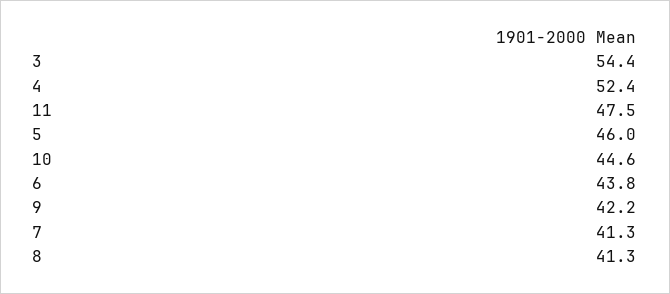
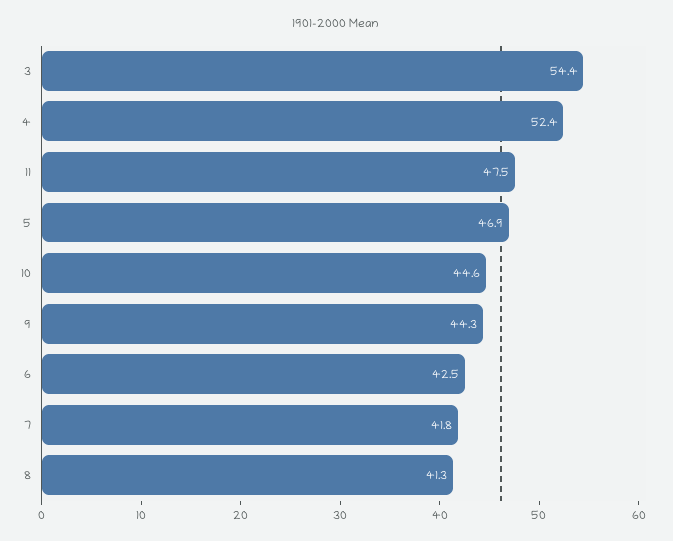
5: 46 -> 46.9
6: 43.8 -> 42.5
9: 42.2 -> 44.3
7: 41.3 -> 41.8

